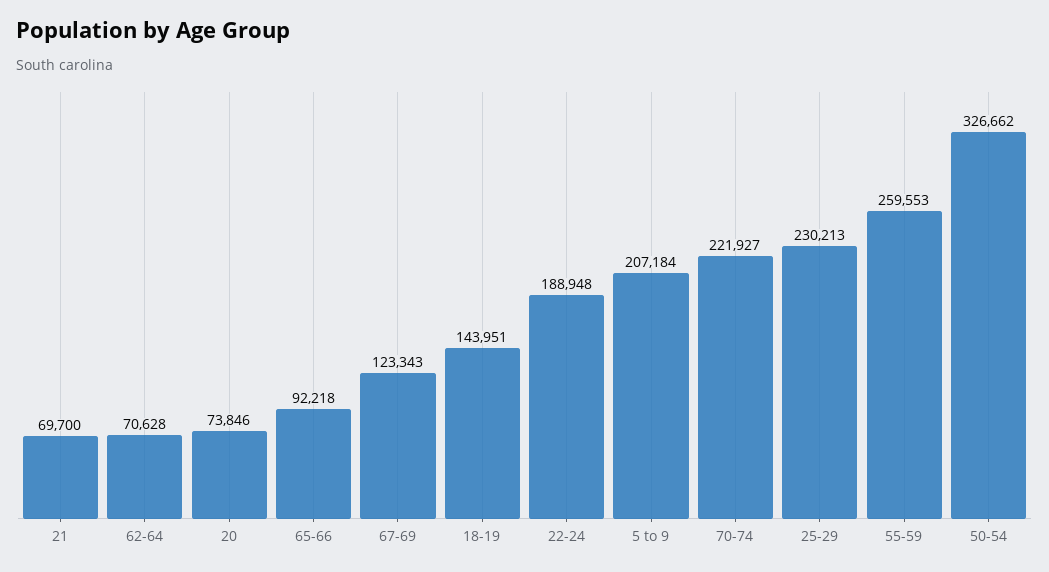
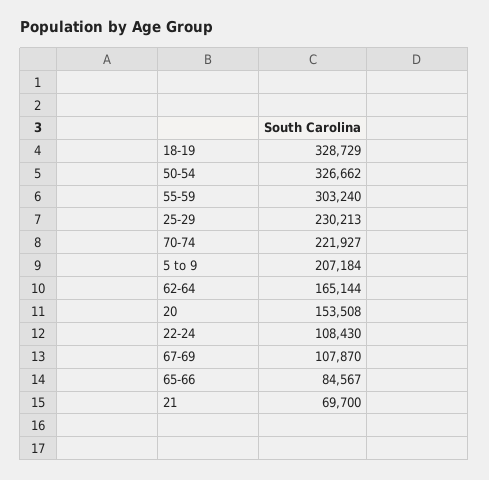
62-64: 70628 -> 165144
20: 73846 -> 153508
65-66: 92218 -> 84567
67-69: 123343 -> 107870
18-19: 143951 -> 328729
22-24: 188948 -> 108430
55-59: 259553 -> 303240

